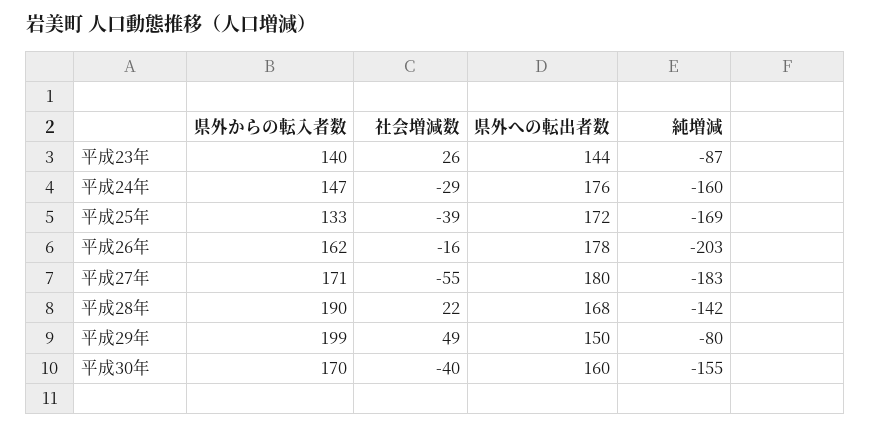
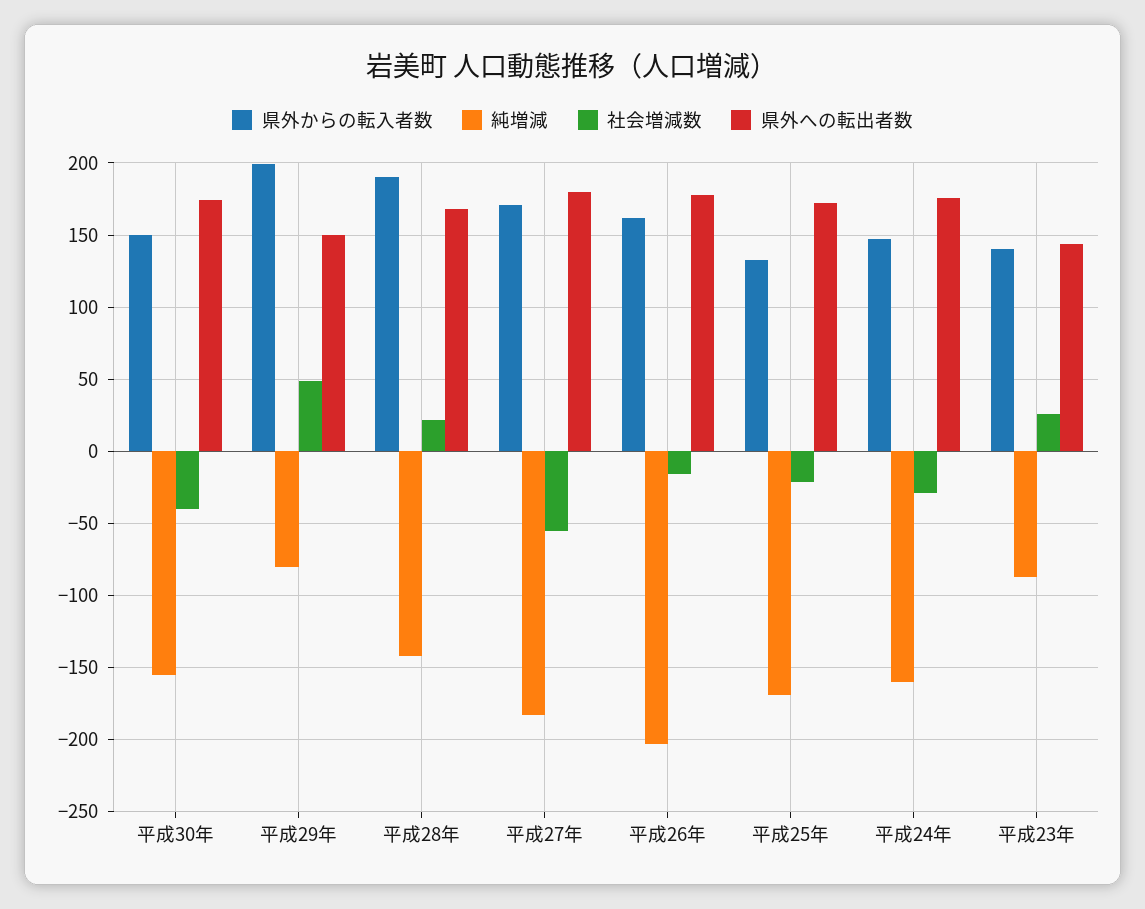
社会増減数, 平成25年: -39 -> -20
県外からの転入者数, 平成30年: 170 -> 150
県外への転出者数, 平成30年: 160 -> 175

